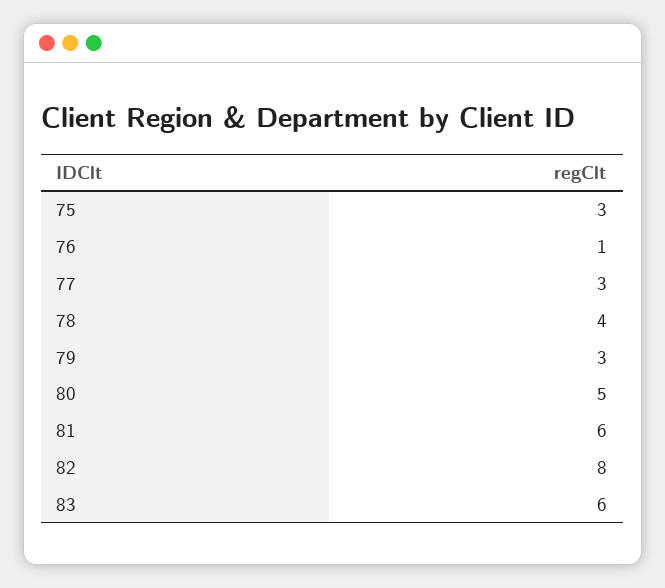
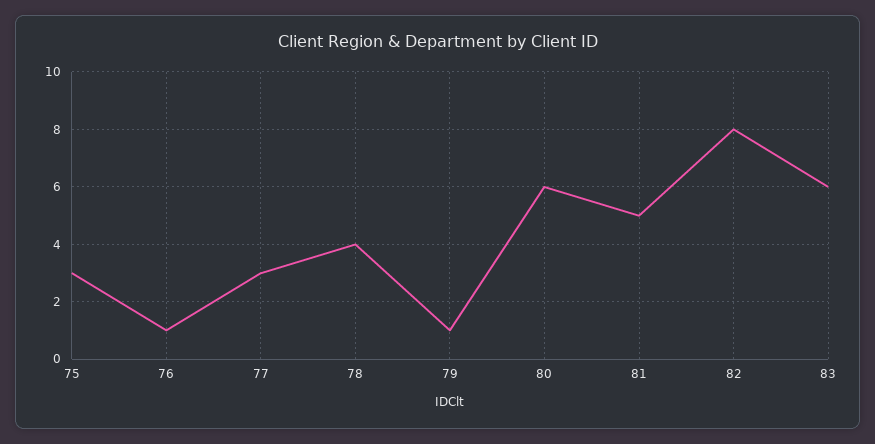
79: 3 -> 1
80: 5 -> 6
81: 6 -> 5

